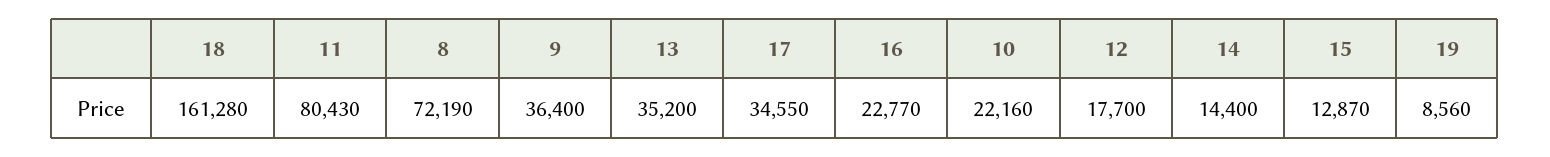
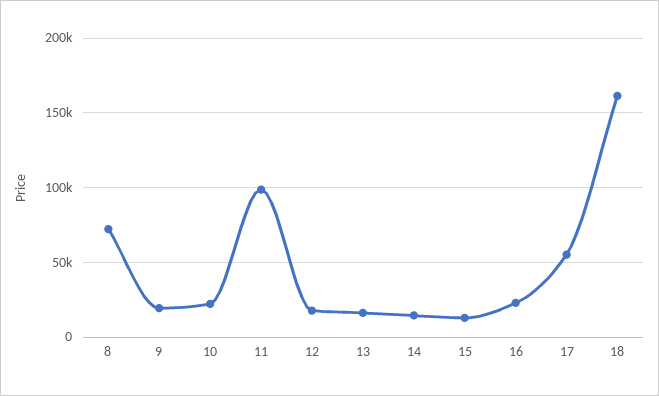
11: 80430 -> 100000
9: 36400 -> 20000
13: 35200 -> 15000
17: 34550 -> 55000
19: 8560 -> none

